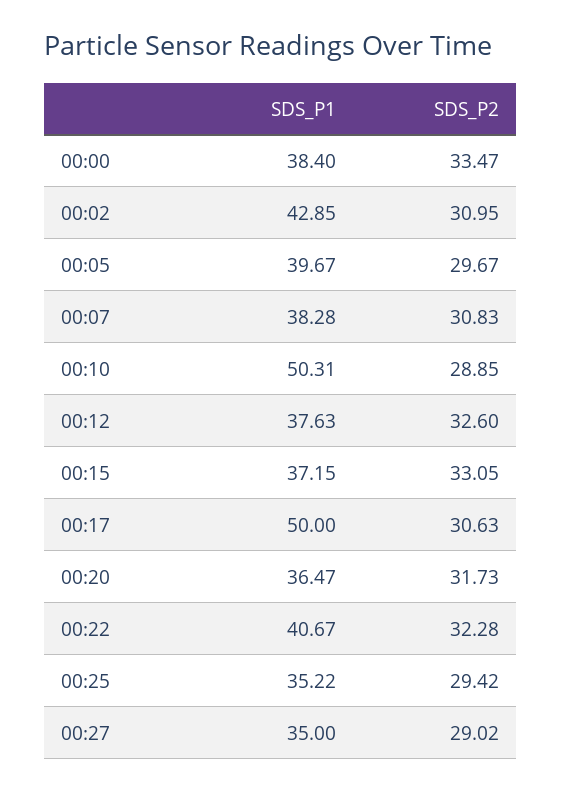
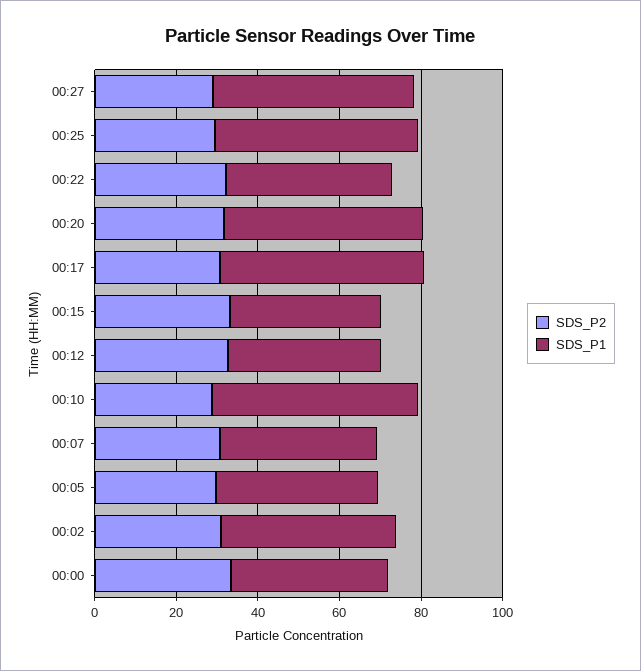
SDS_P1, 00:20: 36.47 -> 50
SDS_P1, 00:25: 35.22 -> 50
SDS_P1, 00:27: 35 -> 50

